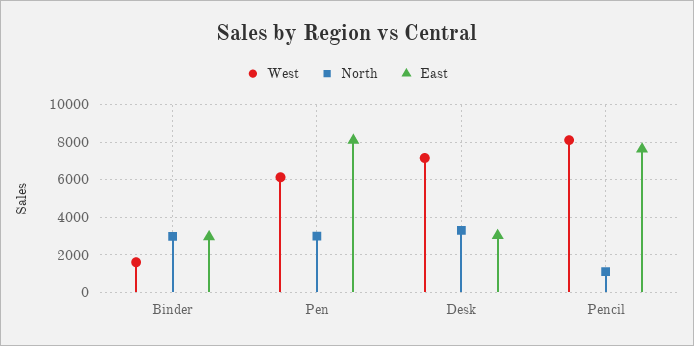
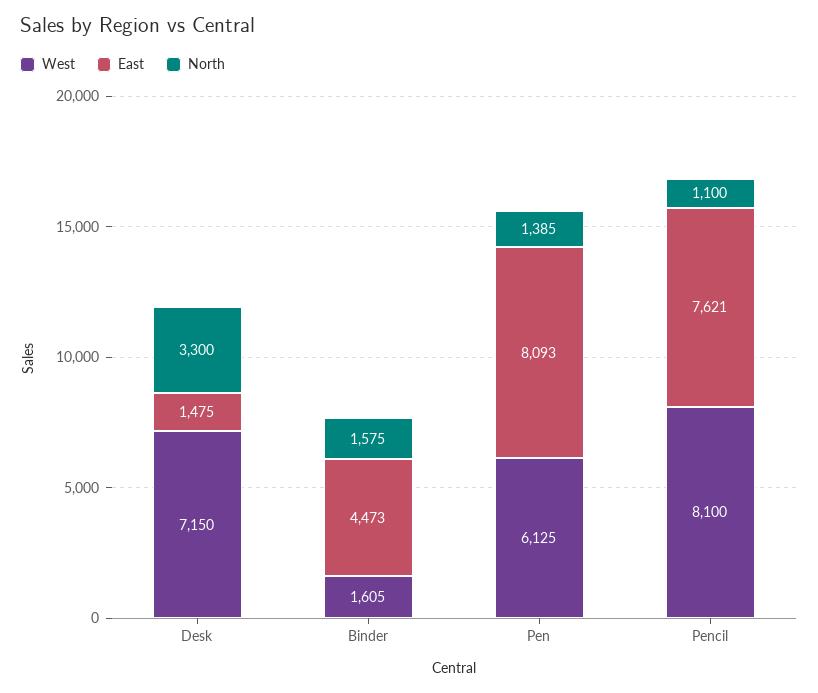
North, Binder: 3000 -> 1575
East, Binder: 3000 -> 4473
North, Pen: 3000 -> 1385
East, Desk: 3000 -> 1475

